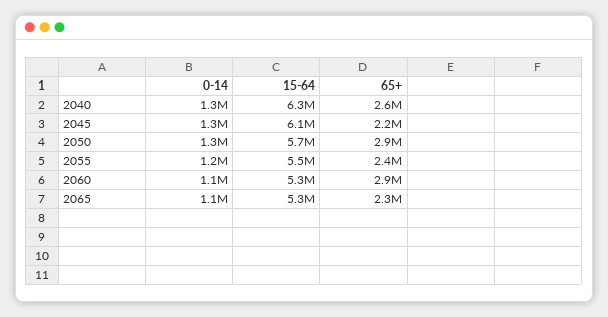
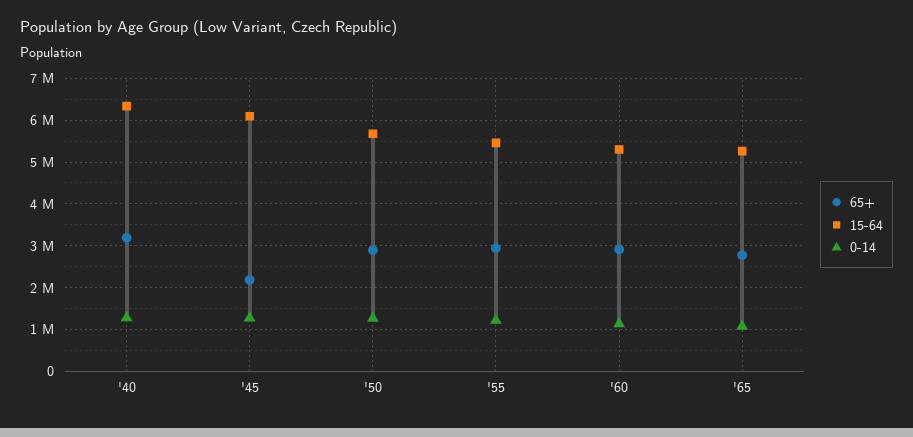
65+, 2040: 2600000 -> 3200000
65+, 2055: 2400000 -> 3000000
65+, 2065: 2300000 -> 2800000

